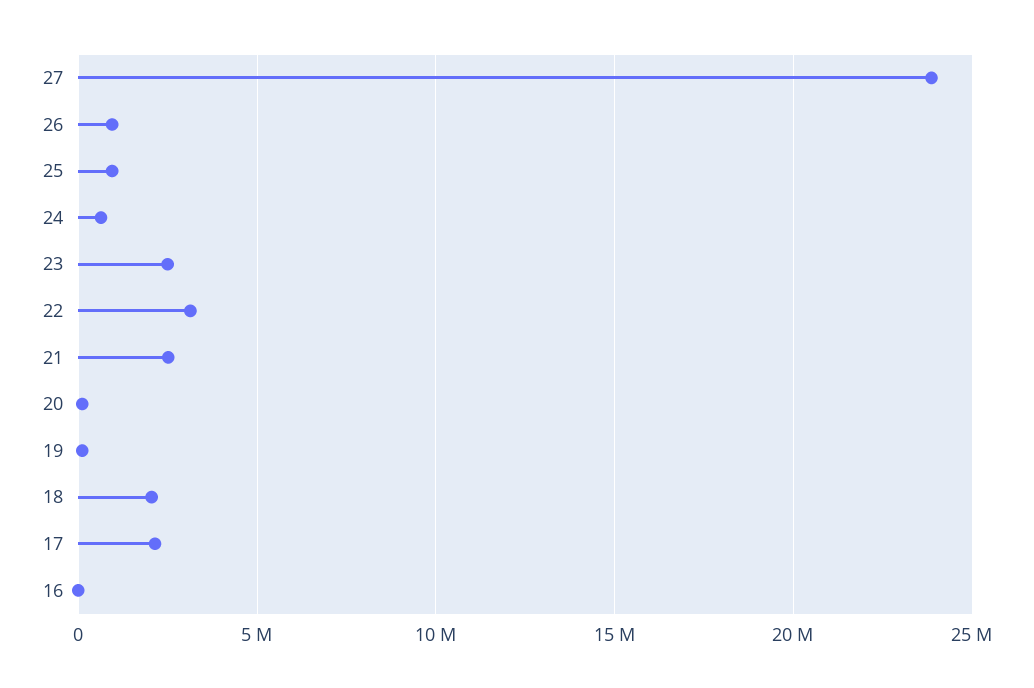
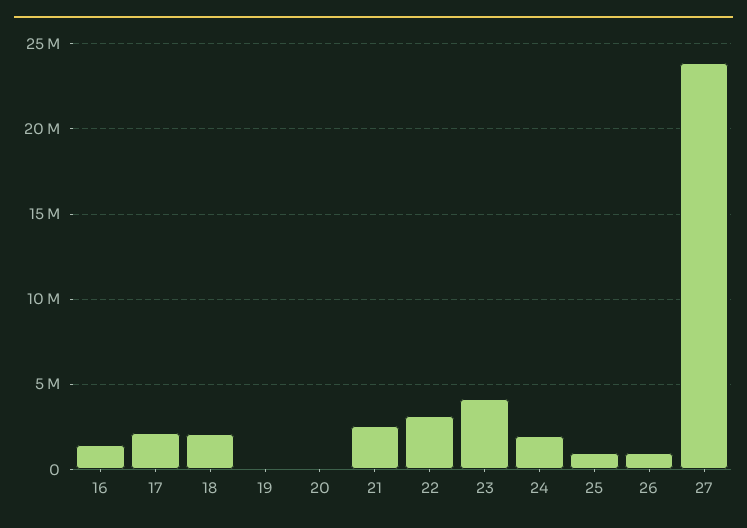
24: 500000 -> 2000000
23: 2500000 -> 4000000
16: 0 -> 1500000

